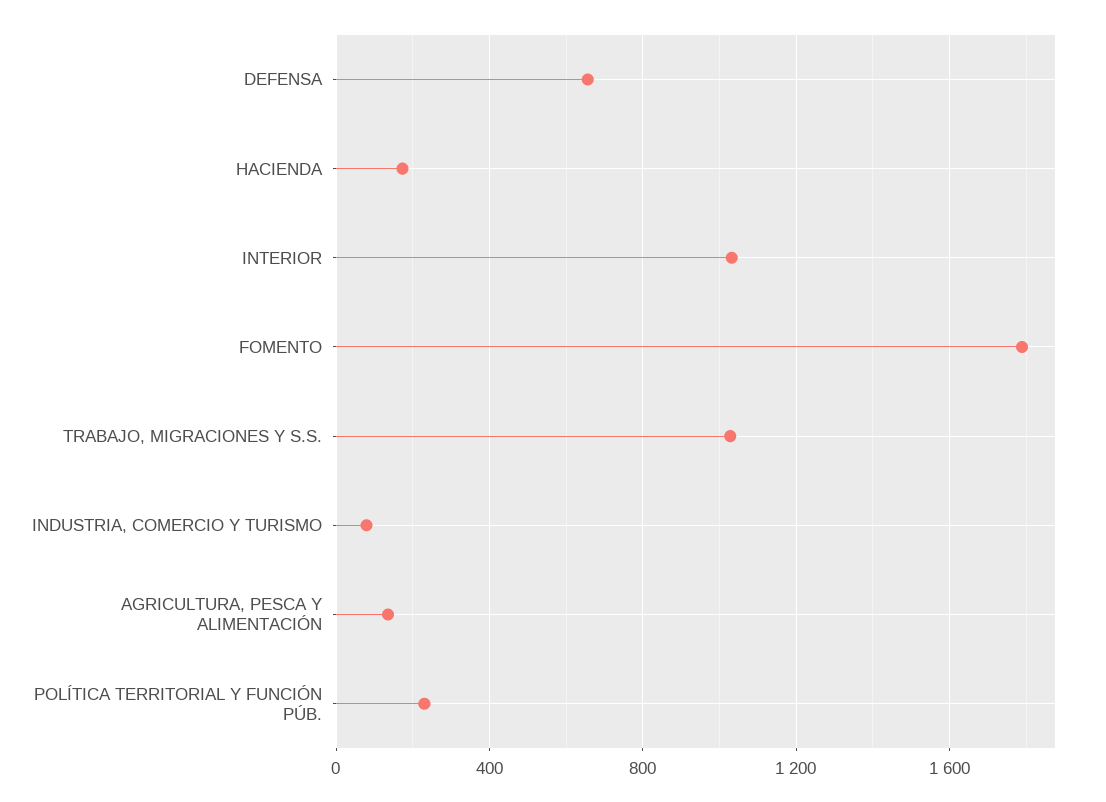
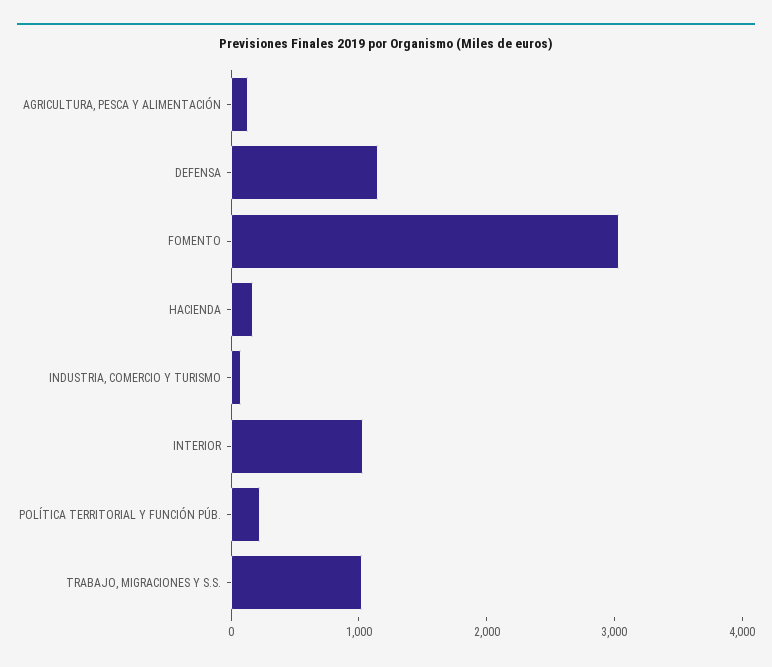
DEFENSA: 650 -> 1200
FOMENTO: 1800 -> 3000

